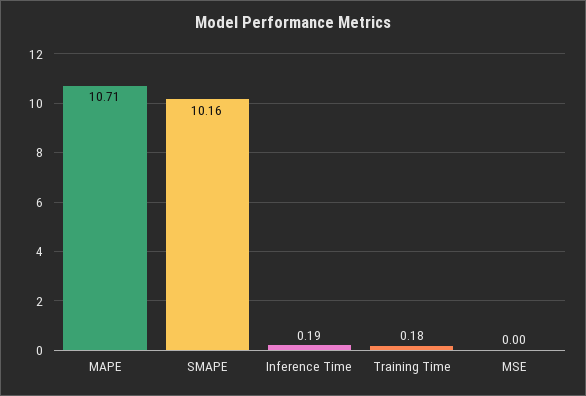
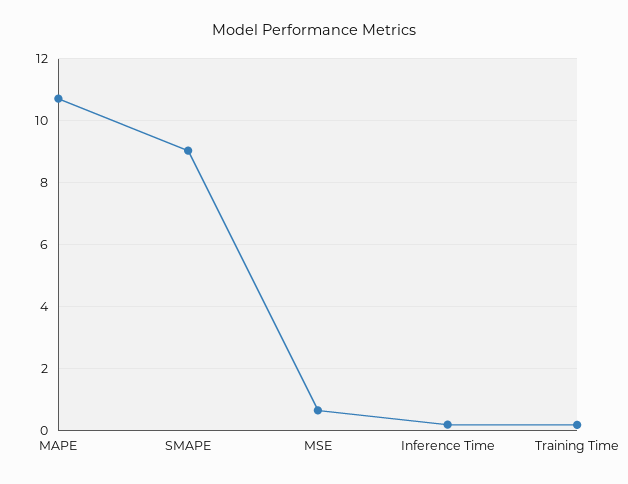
SMAPE: 10.16 -> 9
MSE: 0 -> 0.6

